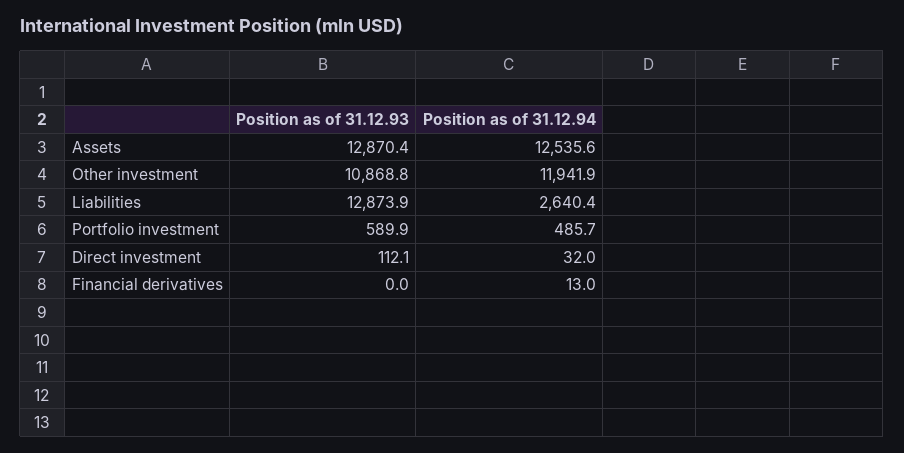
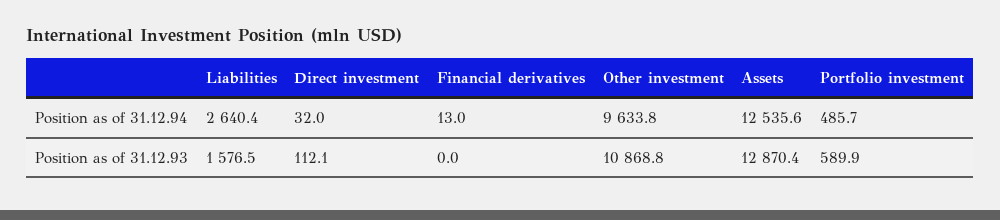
Position as of 31.12.94, Other investment: 11941.9 -> 9633.8
Position as of 31.12.93, Liabilities: 12873.9 -> 1576.5

